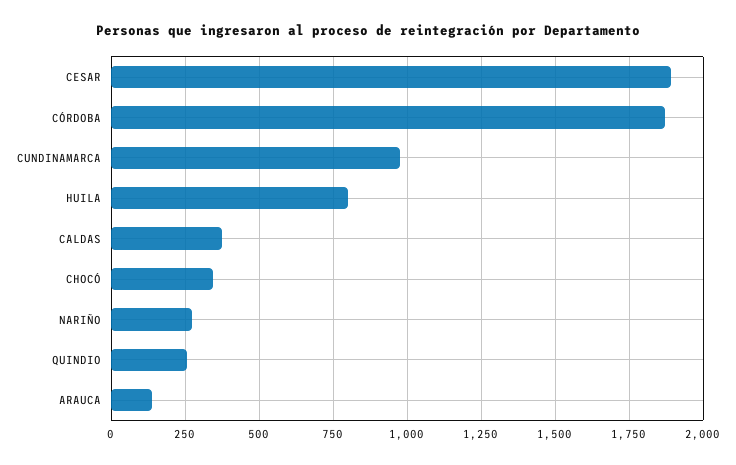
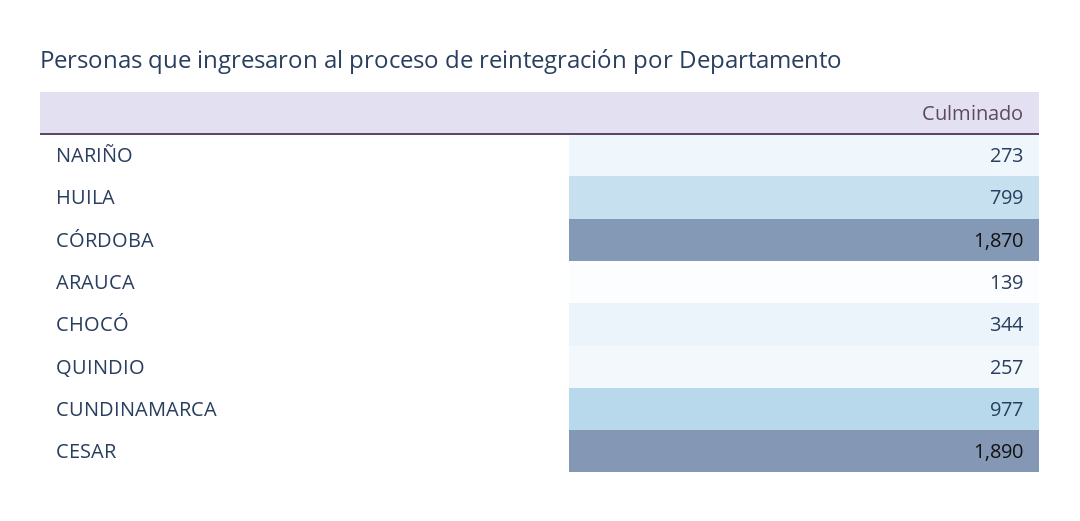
CALDAS: 375 -> none

